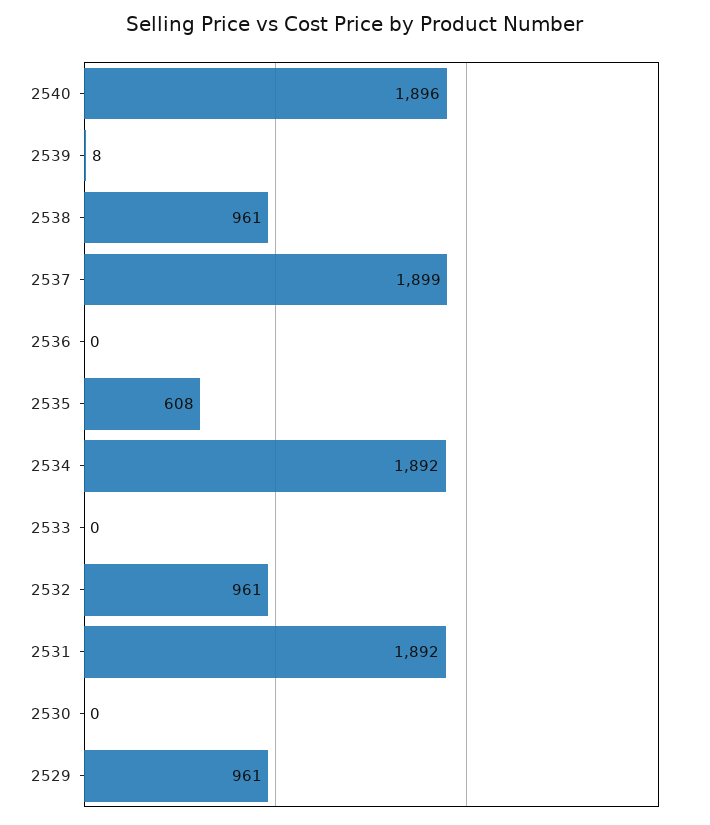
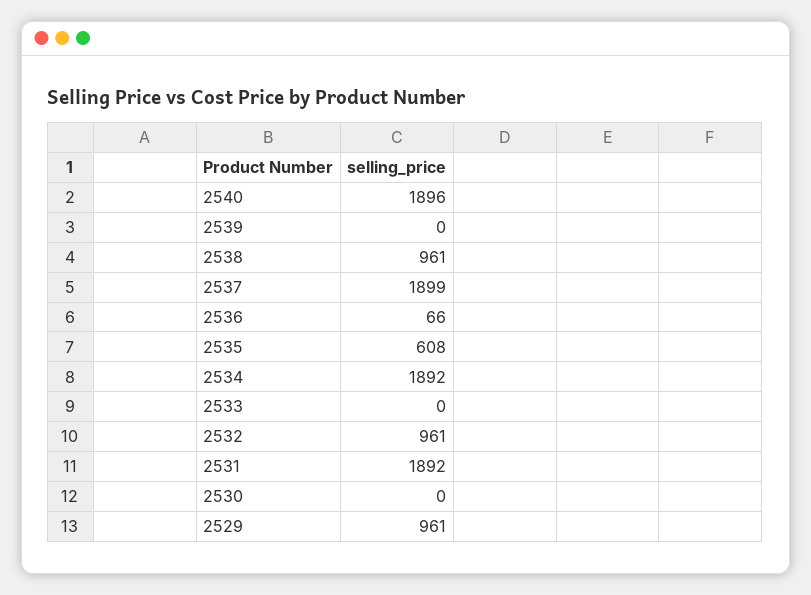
2539: 8 -> 0
2536: 0 -> 66

